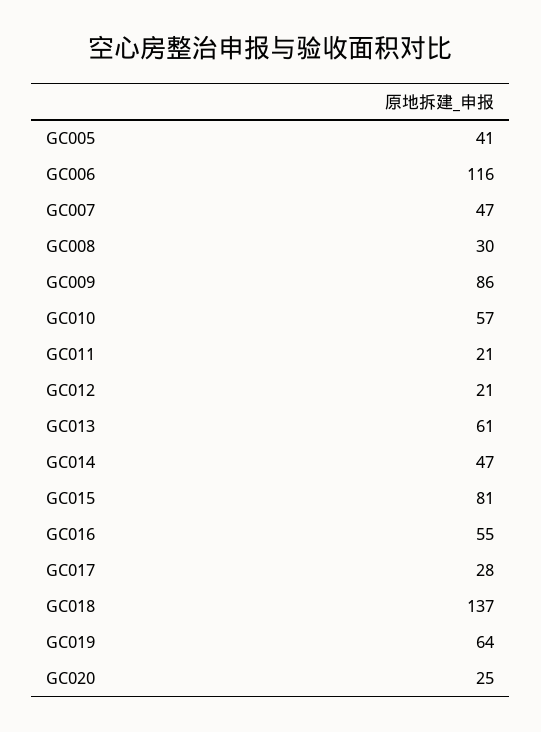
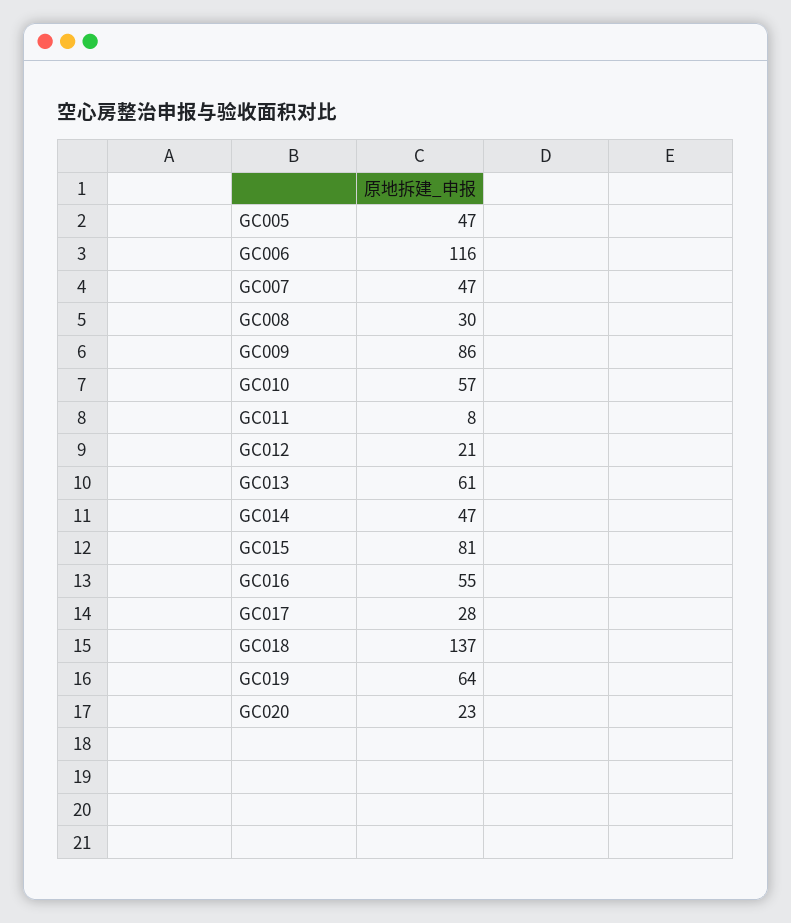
GC005: 41 -> 47
GC011: 21 -> 8
GC020: 25 -> 23

